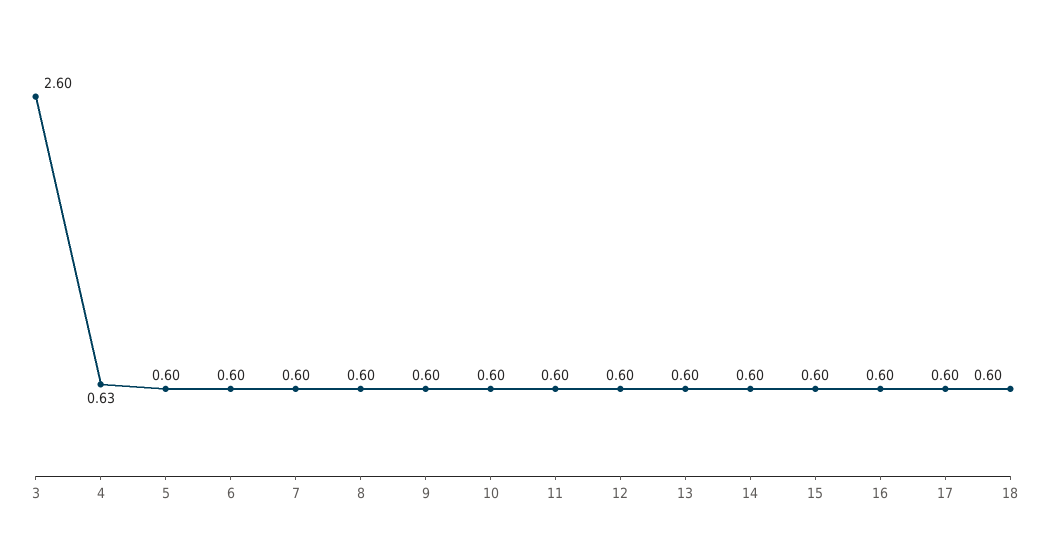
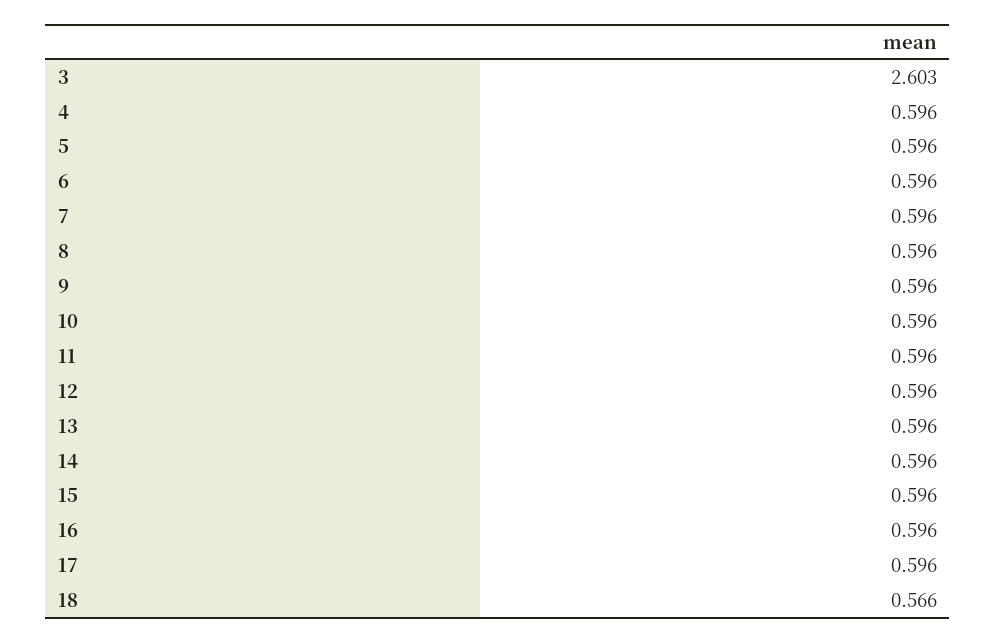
4: 0.63 -> 0.596
18: 0.6 -> 0.566

